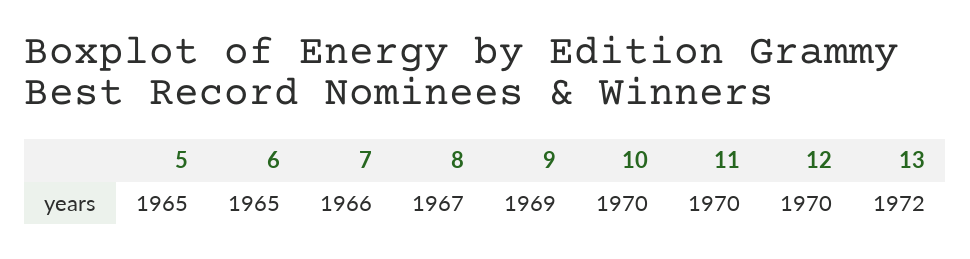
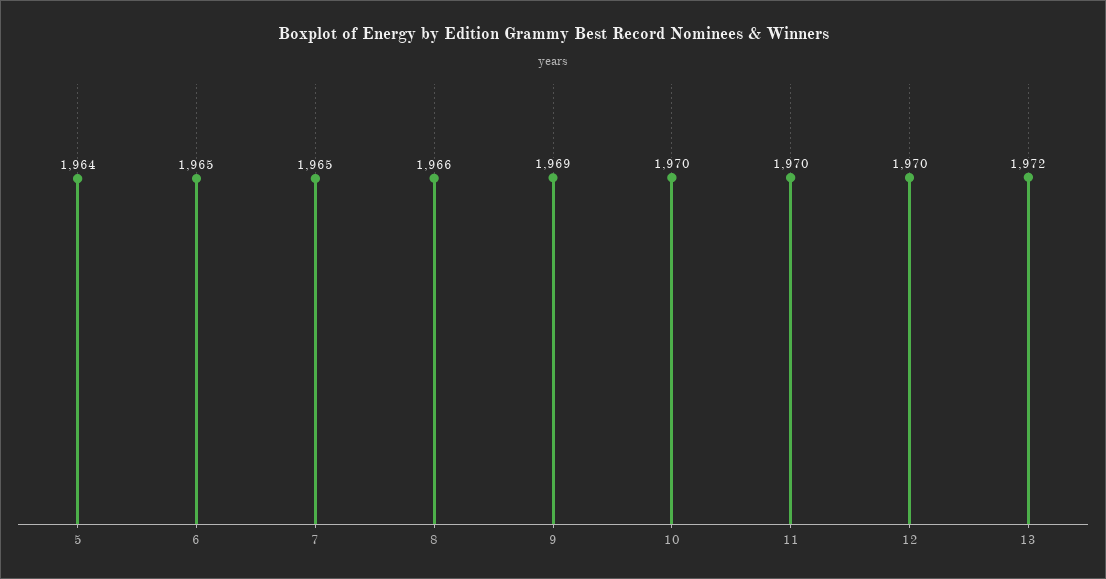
5: 1965 -> 1964
7: 1966 -> 1965
8: 1967 -> 1966

